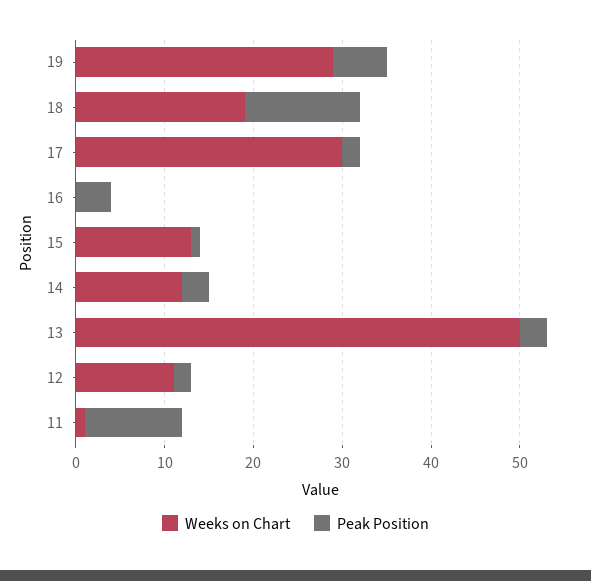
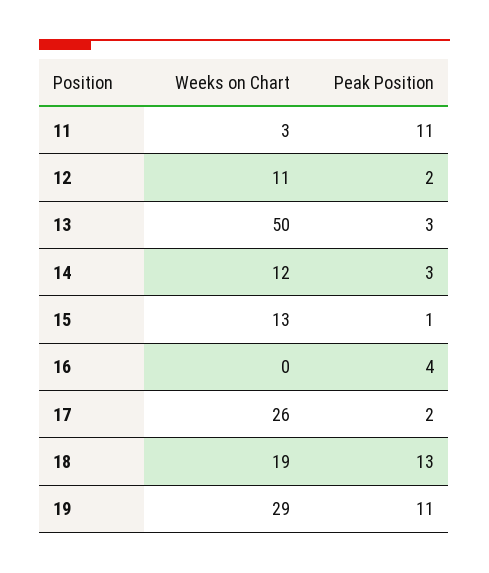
Peak Position, 19: 6 -> 11
Weeks on Chart, 17: 30 -> 26
Weeks on Chart, 11: 1 -> 3

